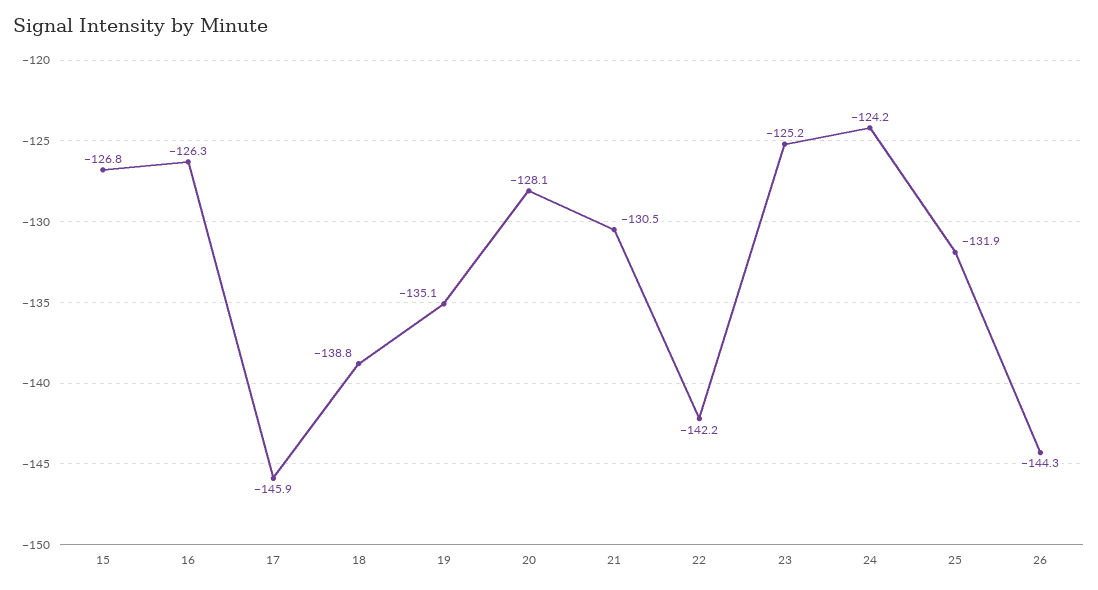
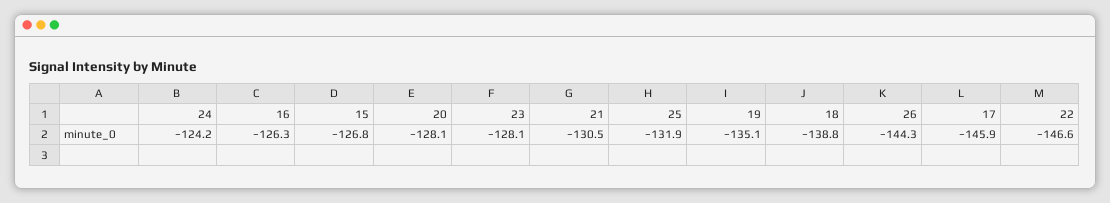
22: -142.2 -> -146.6
23: -125.2 -> -128.1

